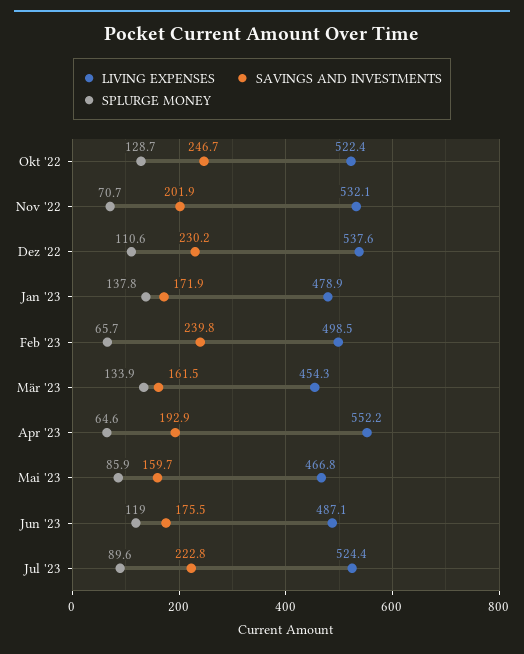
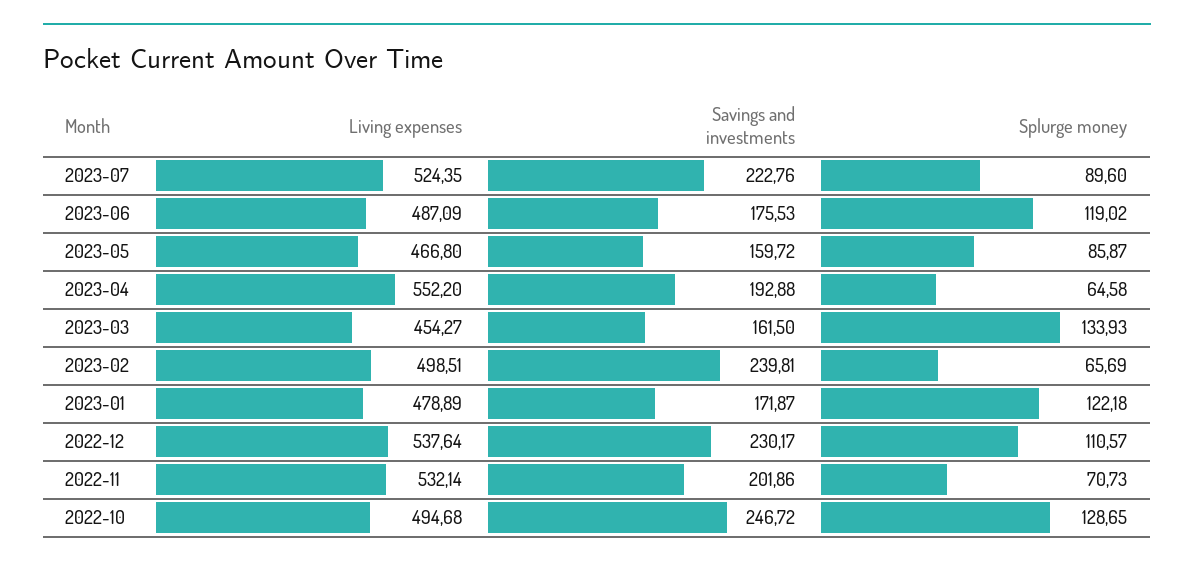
LIVING EXPENSES, Okt '22: 522.4 -> 494.68
SPLURGE MONEY, Jan '23: 137.8 -> 122.18

